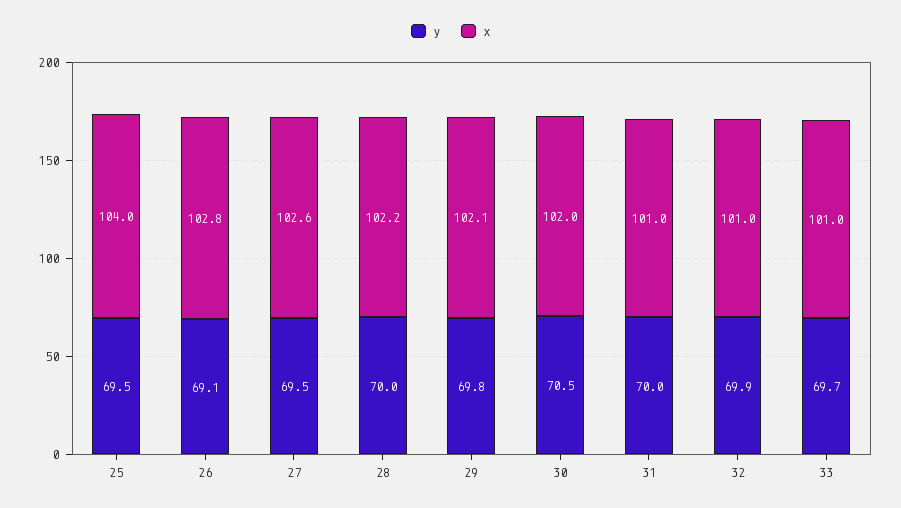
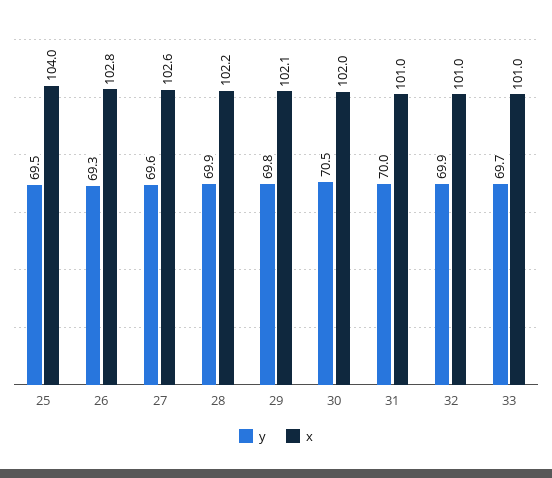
y, 26: 69.1 -> 69.3
y, 27: 69.5 -> 69.6
y, 28: 70 -> 69.9

